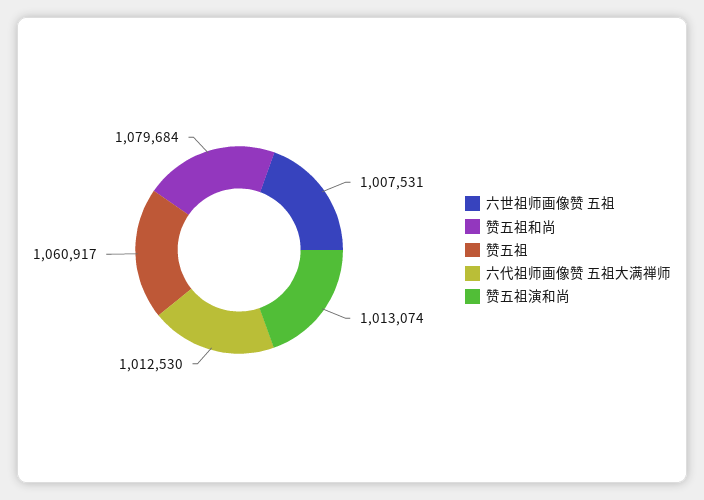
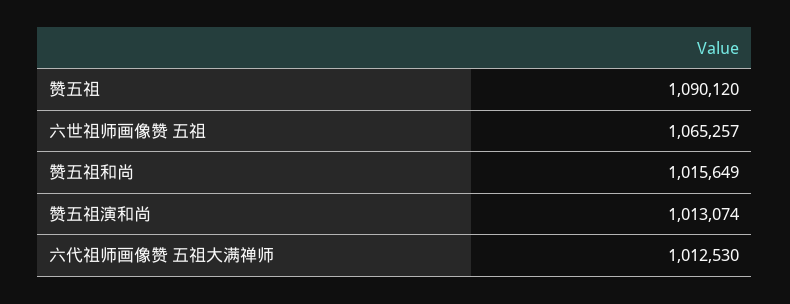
六世祖师画像赞 五祖: 1007531 -> 1065257
赞五祖和尚: 1079684 -> 1015649
赞五祖: 1060917 -> 1090120

